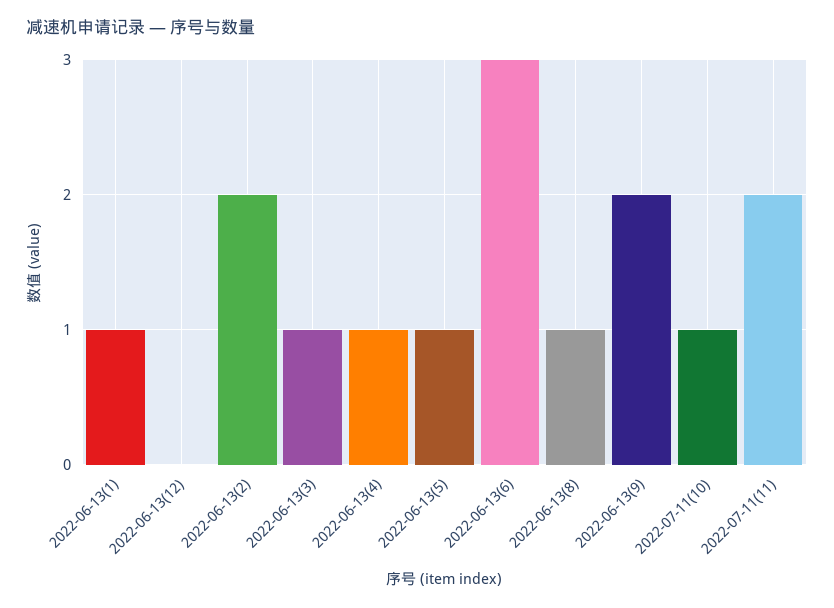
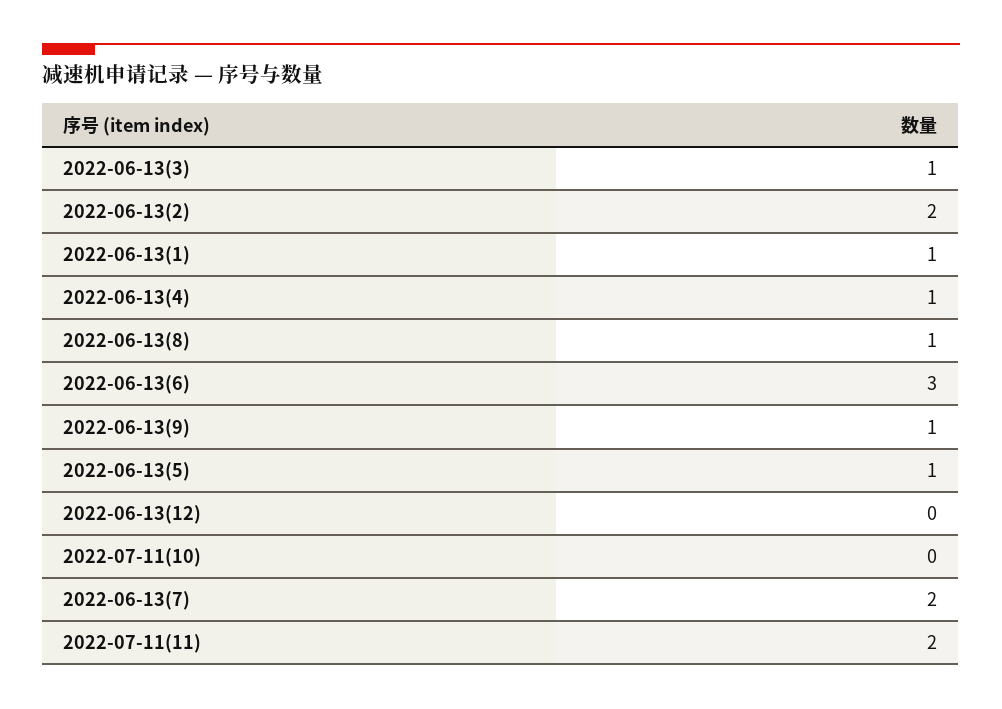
2022-06-13(9): 2 -> 1
2022-07-11(10): 1 -> 0
2022-06-13(7): none -> 2

